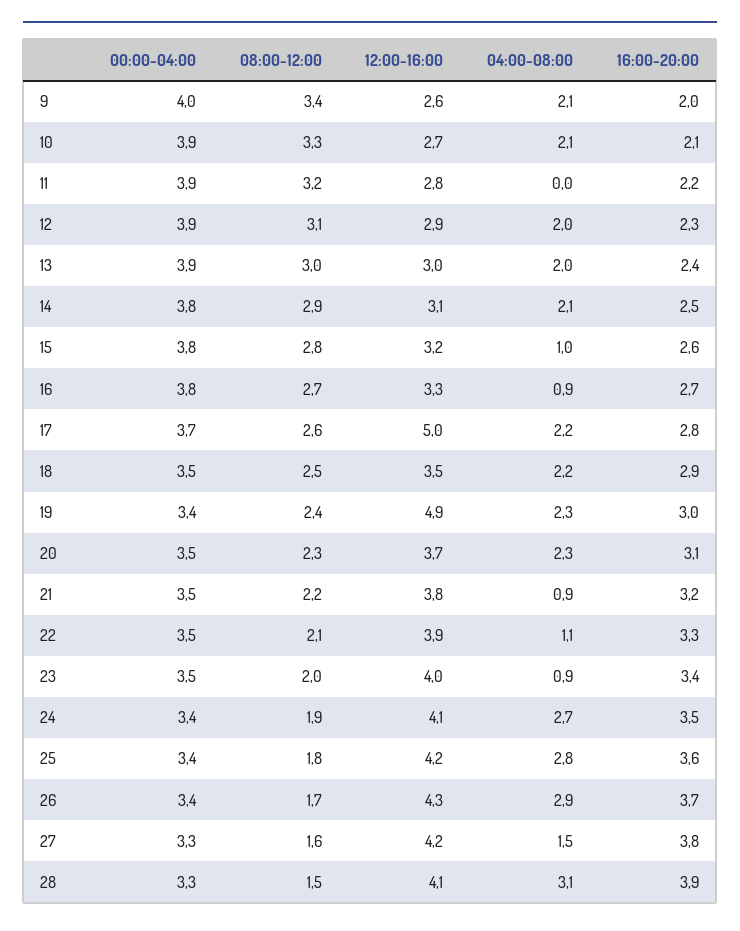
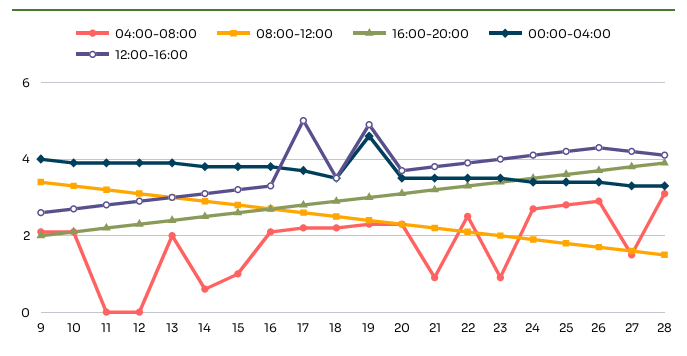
04:00-08:00, 12: 2 -> 0
04:00-08:00, 14: 2.1 -> 0.5
04:00-08:00, 16: 0.9 -> 2
00:00-04:00, 19: 3.4 -> 4.5
04:00-08:00, 22: 1.1 -> 2.5

